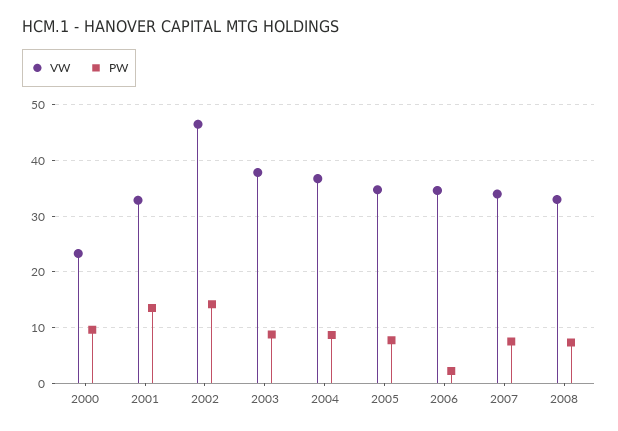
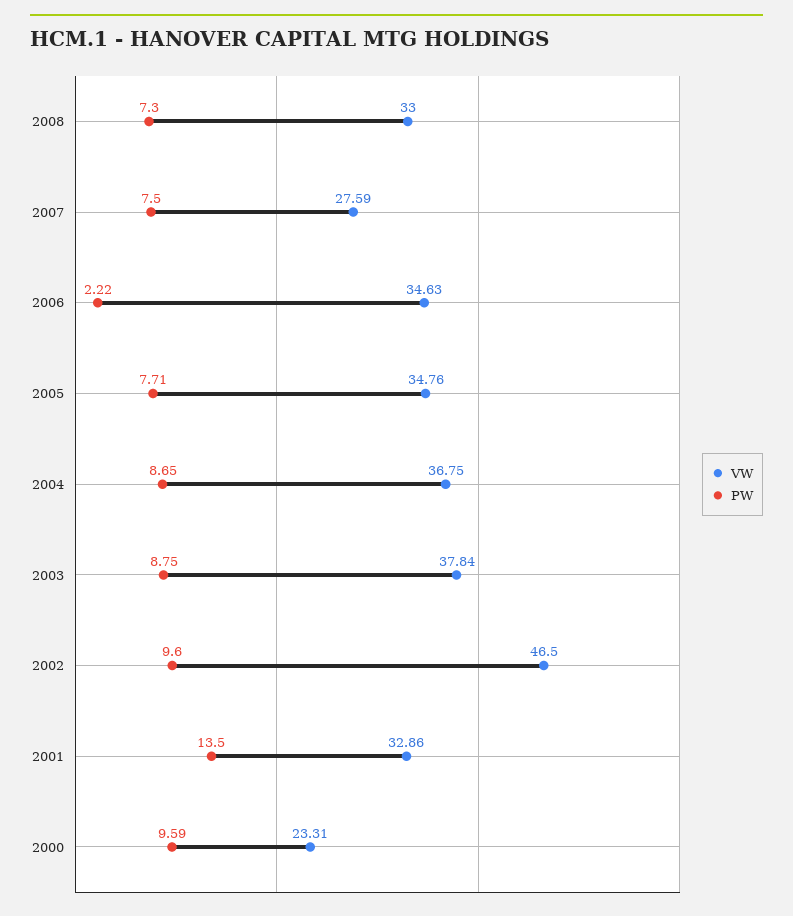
PW, 2002: 14 -> 9.6
VW, 2007: 34 -> 27.59

